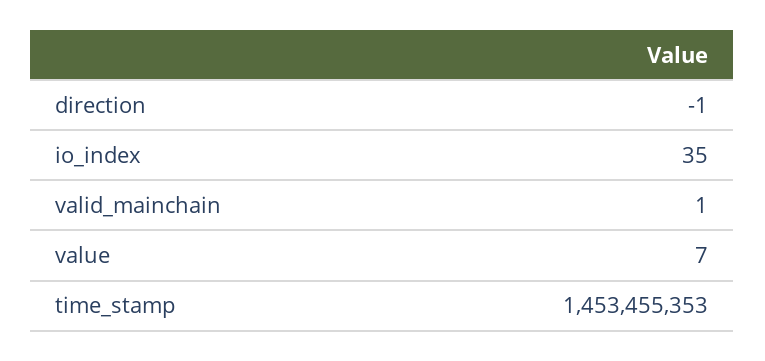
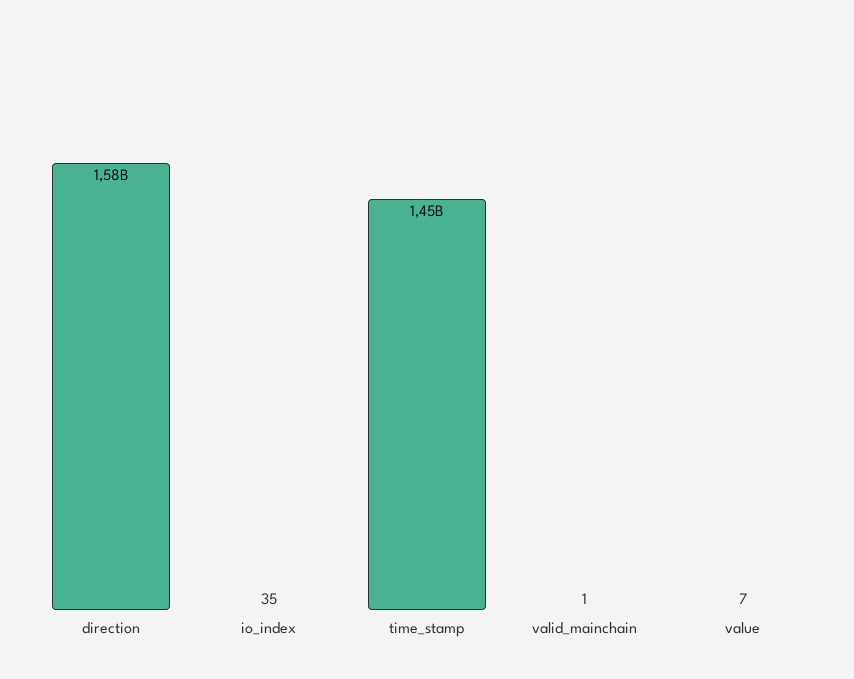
direction: -1 -> 1580000000

